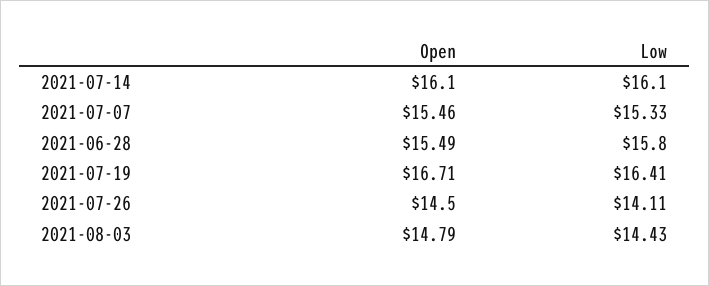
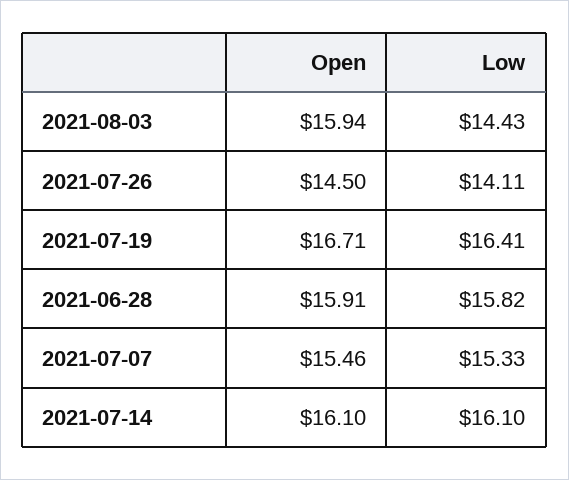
Open, 2021-06-28: 15.49 -> 15.91
Low, 2021-06-28: 15.8 -> 15.82
Open, 2021-08-03: 14.79 -> 15.94

